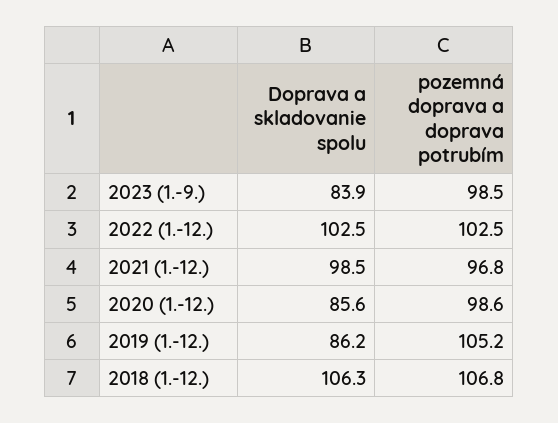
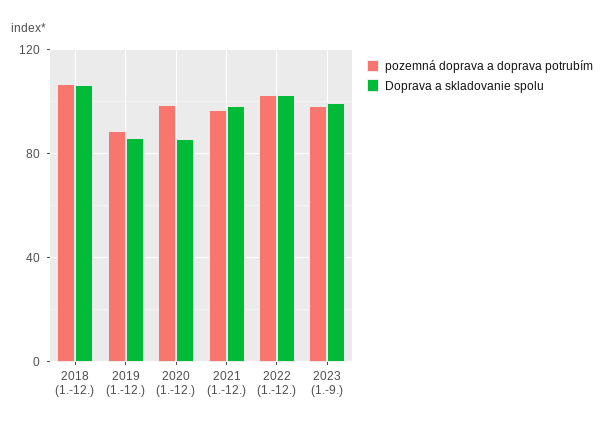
Doprava a skladovanie spolu, 2023 (1.-9.): 83.9 -> 100
pozemná doprava a doprava potrubím, 2019 (1.-12.): 105.2 -> 90

